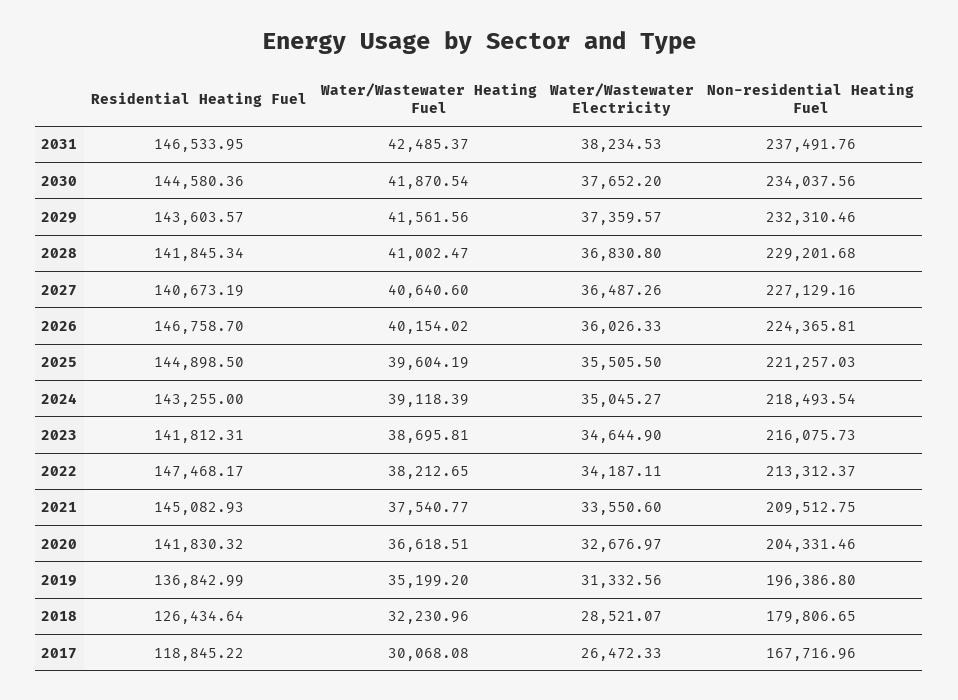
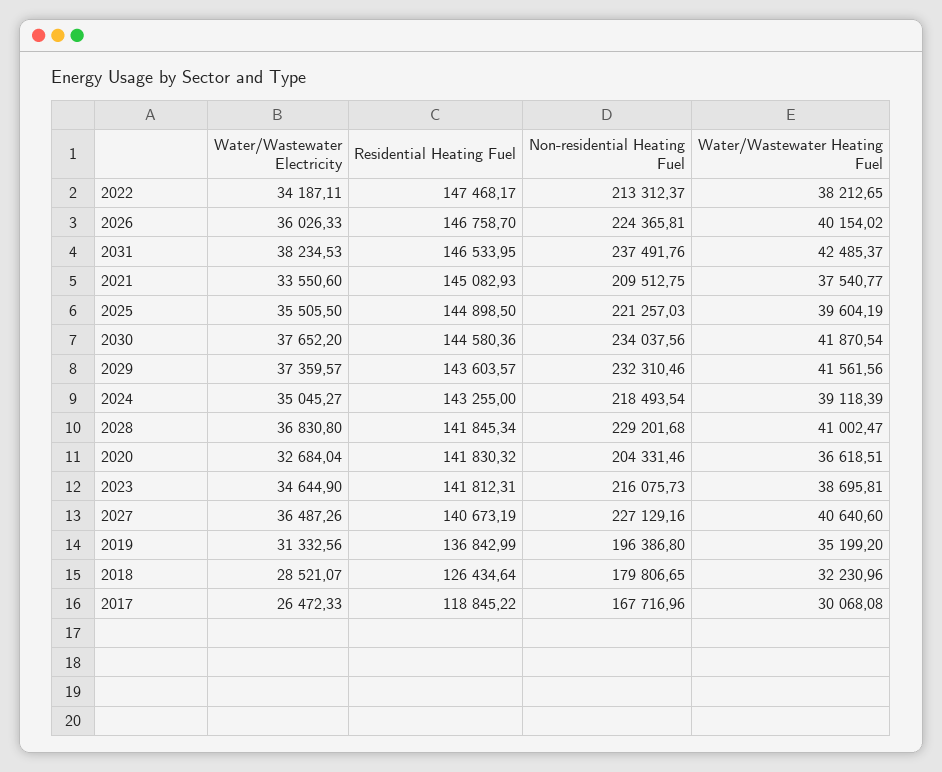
Water/Wastewater Electricity, 2020: 32676.97 -> 32684.04

